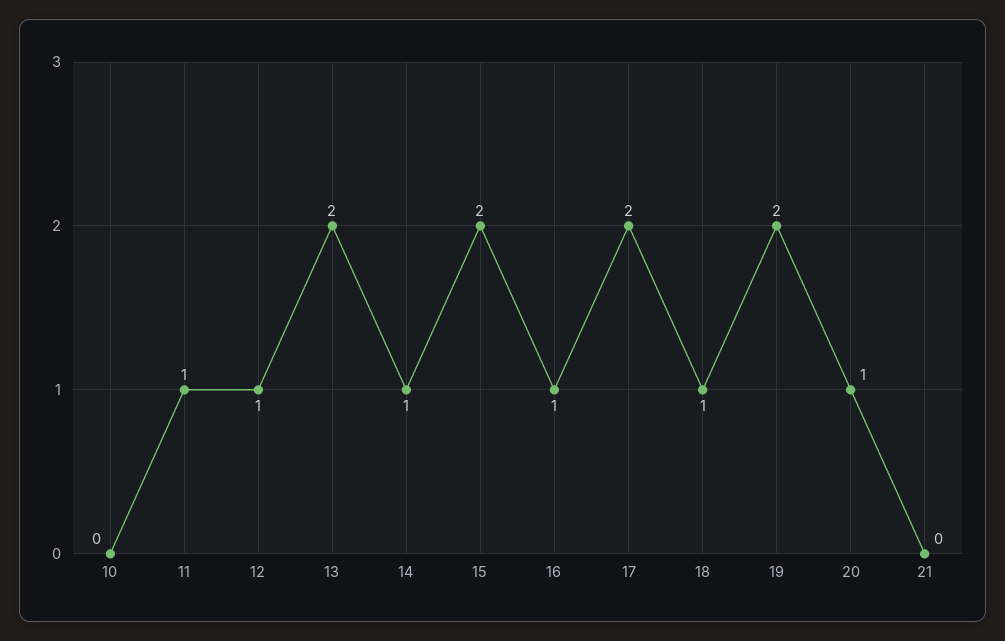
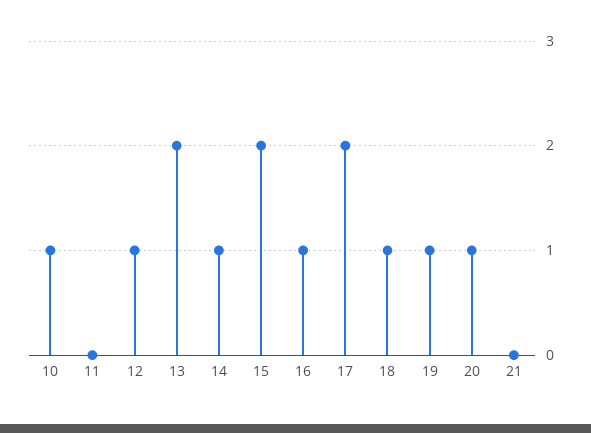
10: 0 -> 1
11: 1 -> 0
19: 2 -> 1

